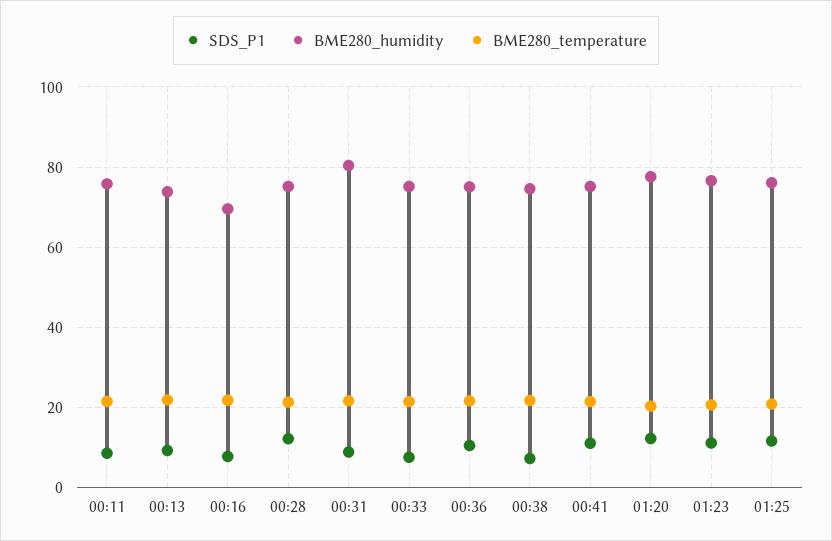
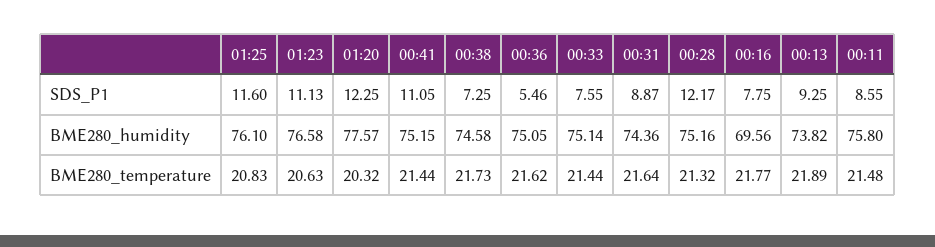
BME280_humidity, 00:31: 80 -> 74.36
SDS_P1, 00:36: 10 -> 5.46

